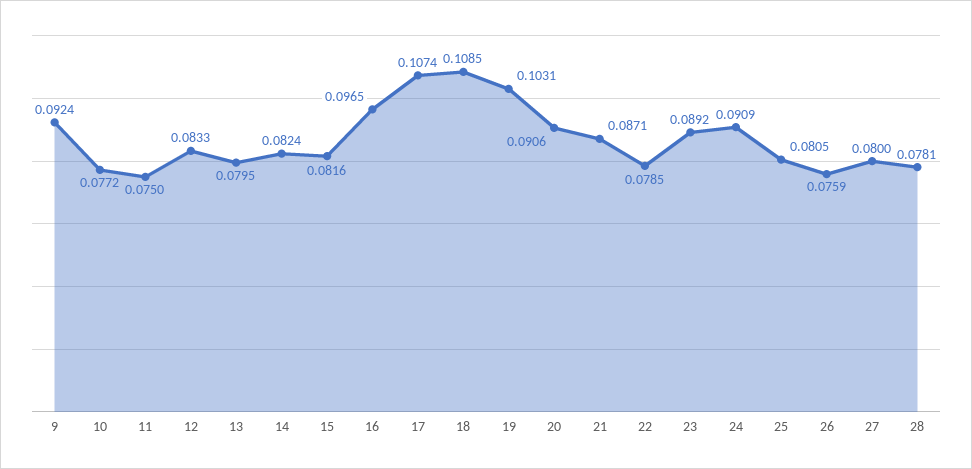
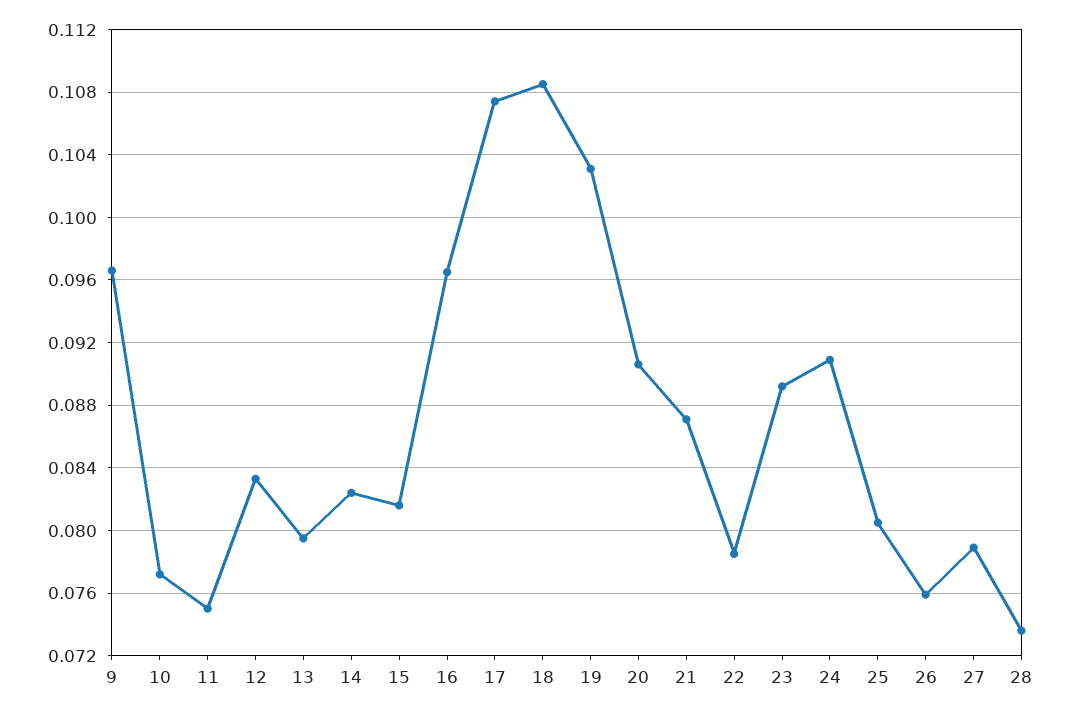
9: 0.0924 -> 0.0965
27: 0.08 -> 0.079
28: 0.0781 -> 0.0735

